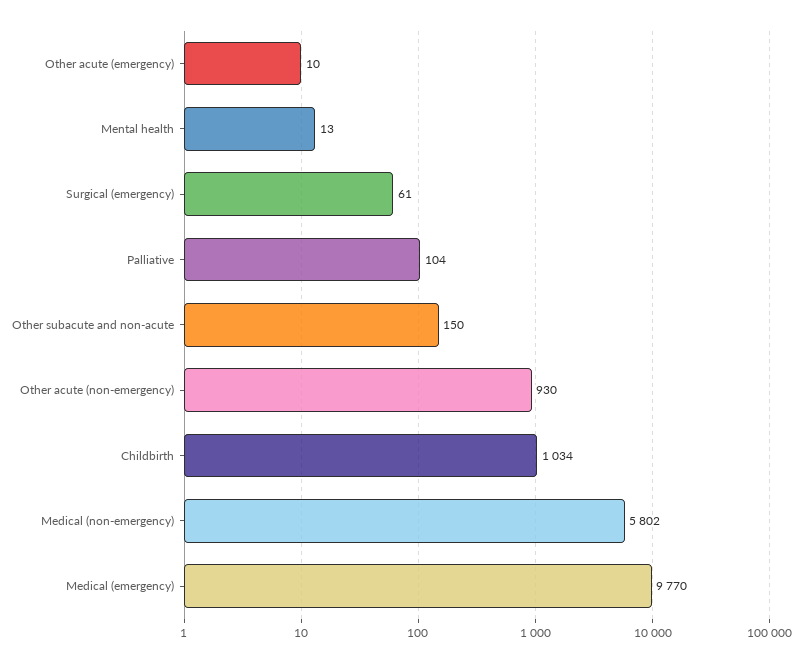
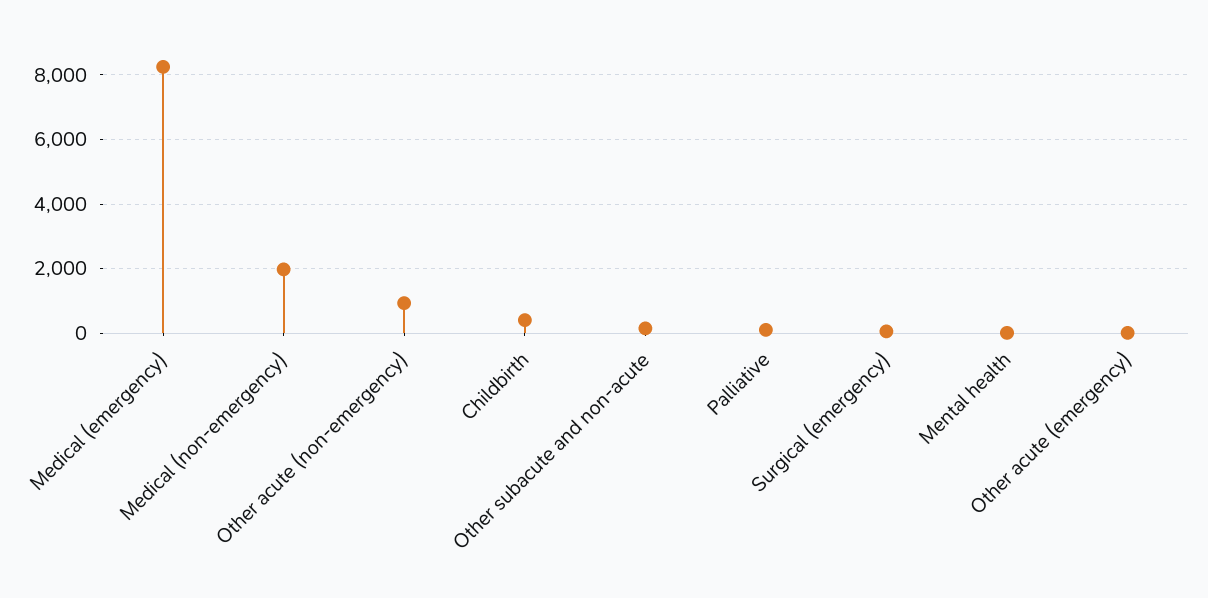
Childbirth: 1034 -> 400
Medical (non-emergency): 5802 -> 2000
Medical (emergency): 9770 -> 8200

